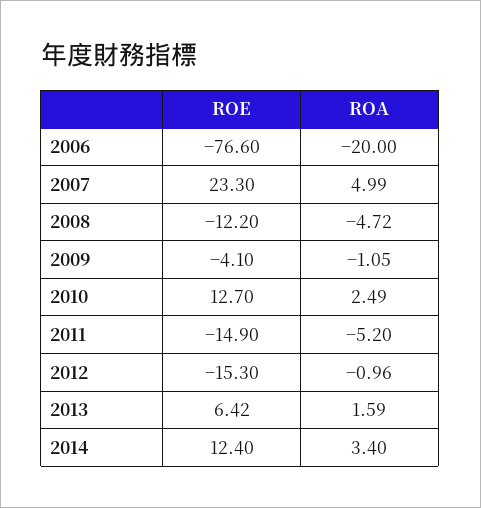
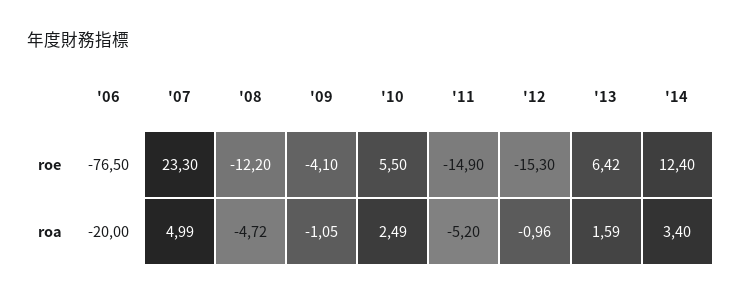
ROE, 2006: -76.6 -> -76.5
ROE, 2010: 12.7 -> 5.5

